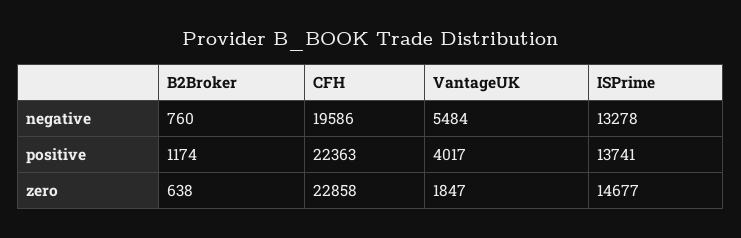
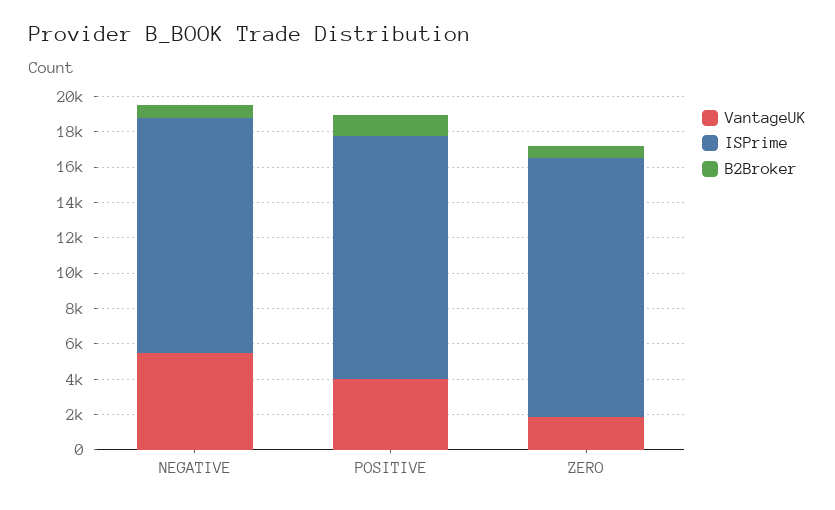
CFH, negative: 19586 -> none
CFH, positive: 22363 -> none
CFH, zero: 22858 -> none

